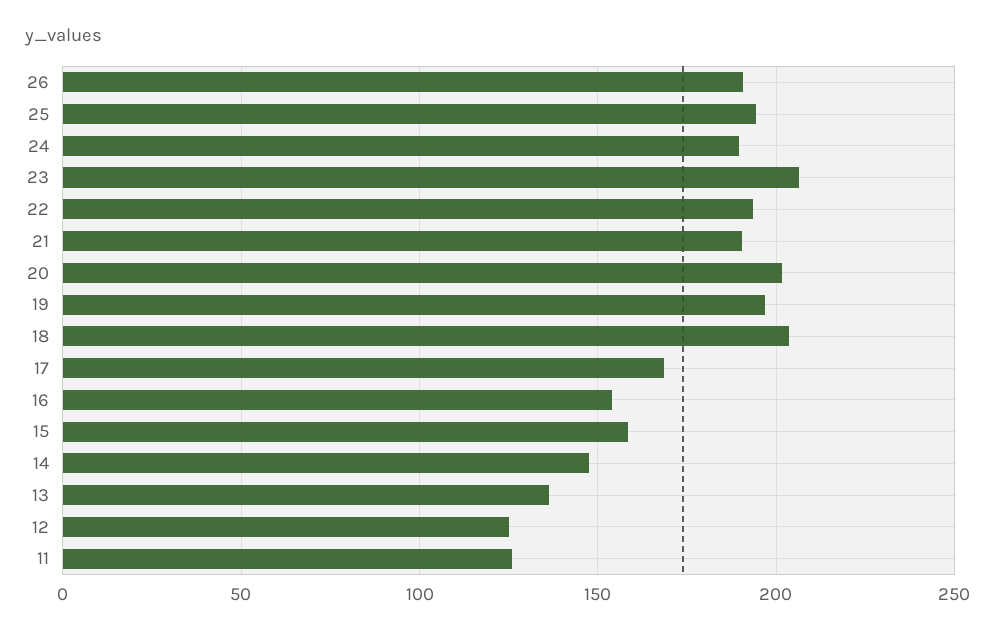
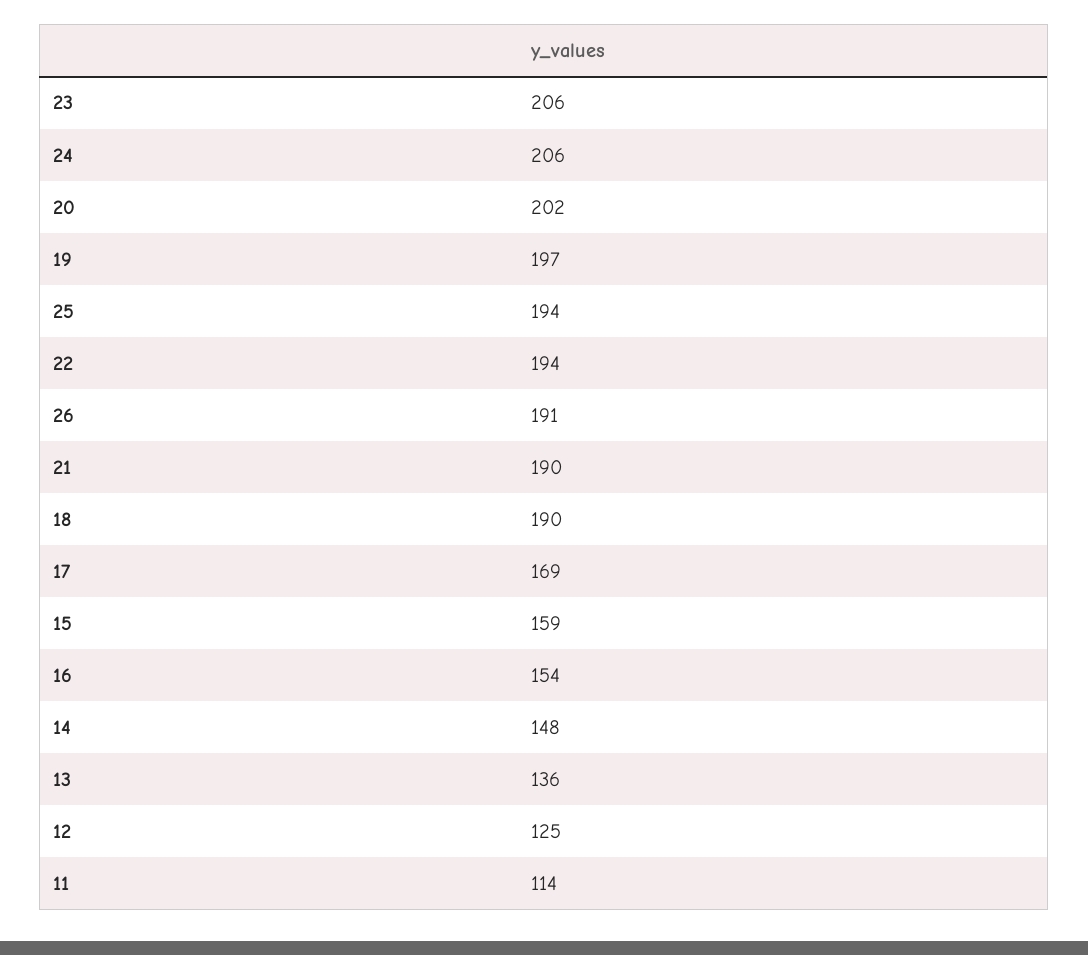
24: 190 -> 206
18: 205 -> 190
11: 125 -> 114

